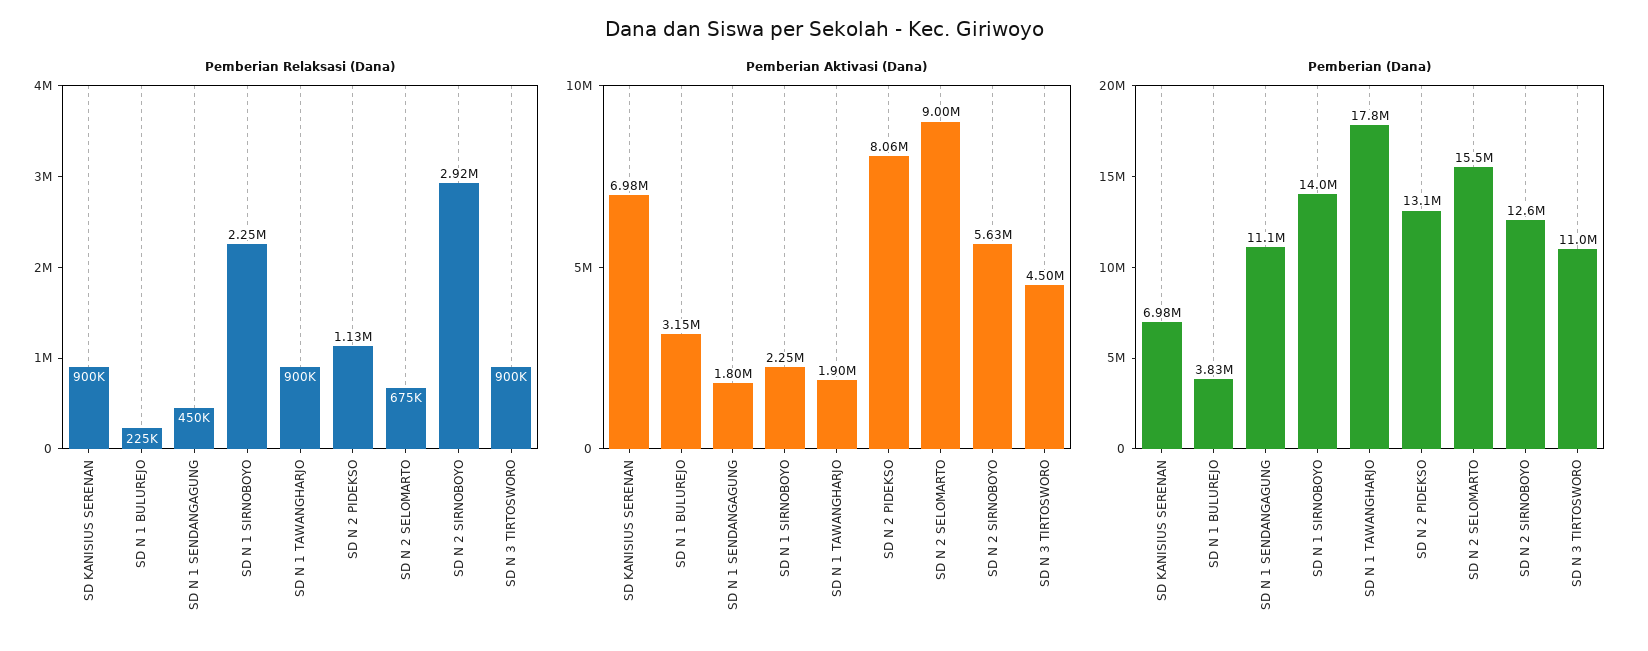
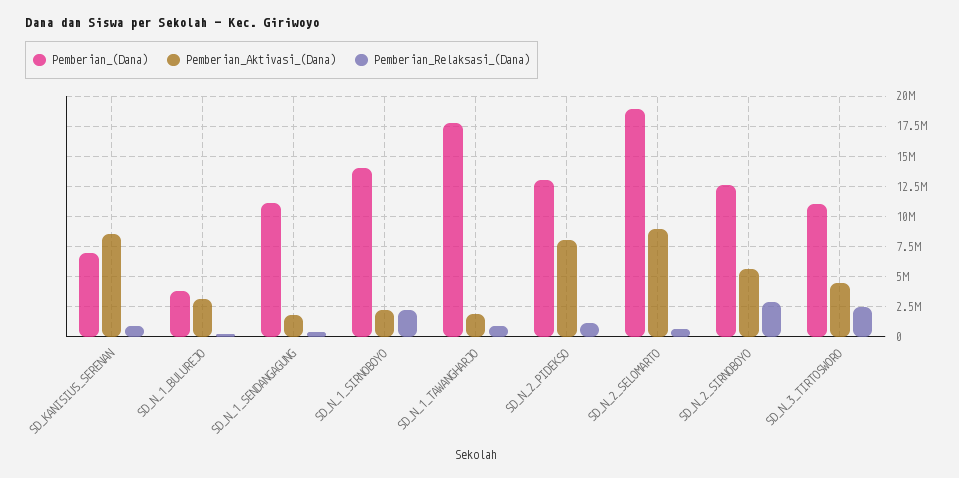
Pemberian Relaksasi (Dana), SD N 3 TIRTOSWORO: 900000 -> 2500000
Pemberian Aktivasi (Dana), SD KANISIUS SERENAN: 6980000 -> 8500000
Pemberian (Dana), SD N 2 SELOMARTO: 15500000 -> 19000000

